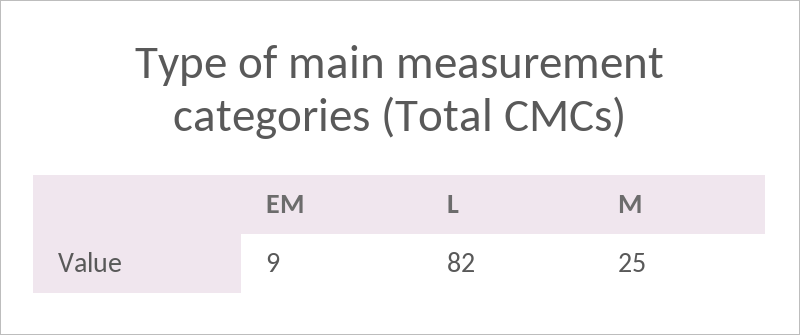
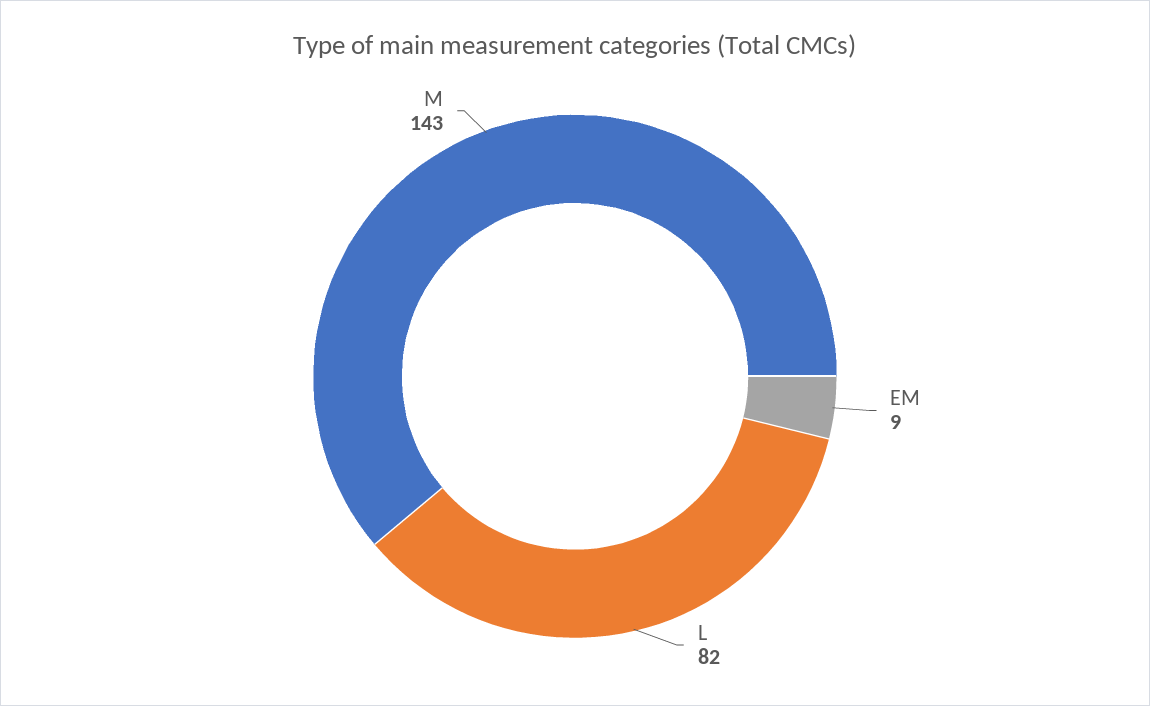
M: 25 -> 143

